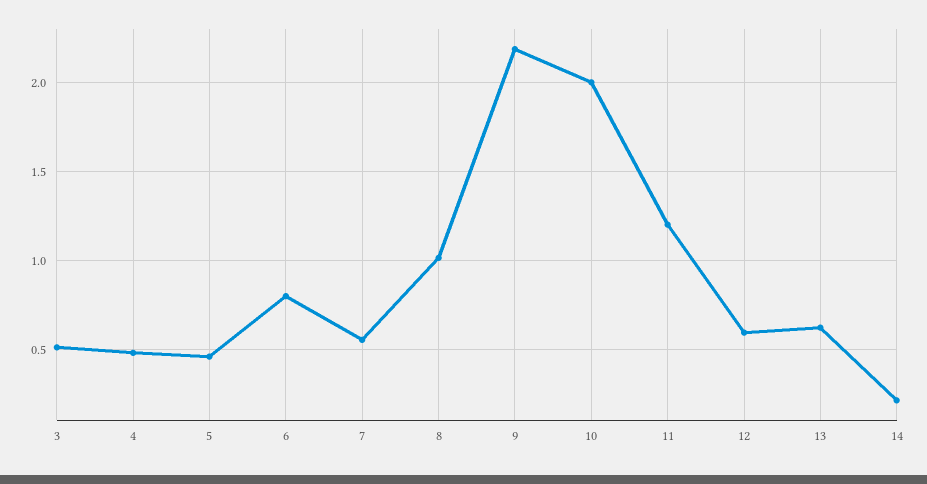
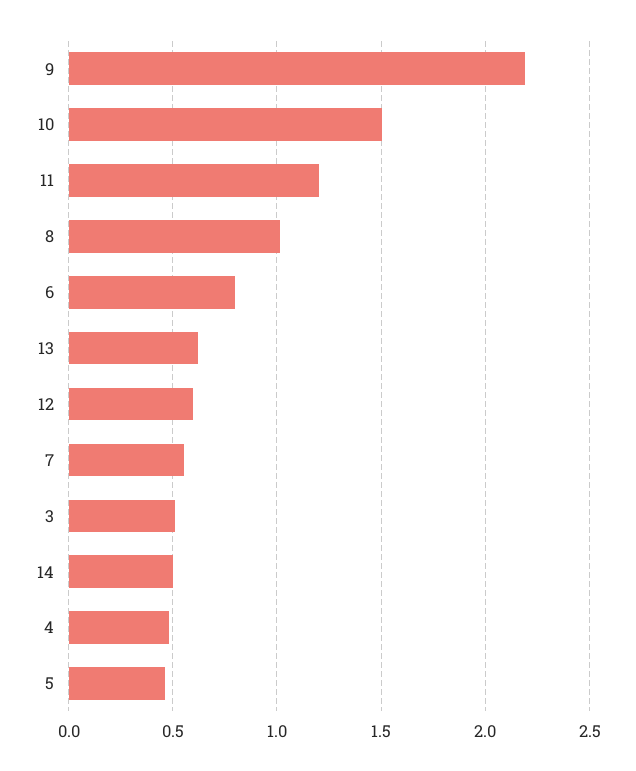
10: 2 -> 1.5
14: 0.2 -> 0.5

